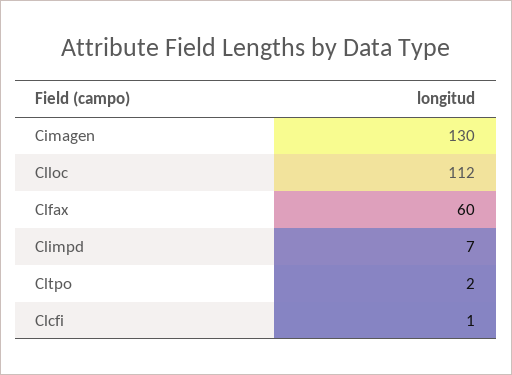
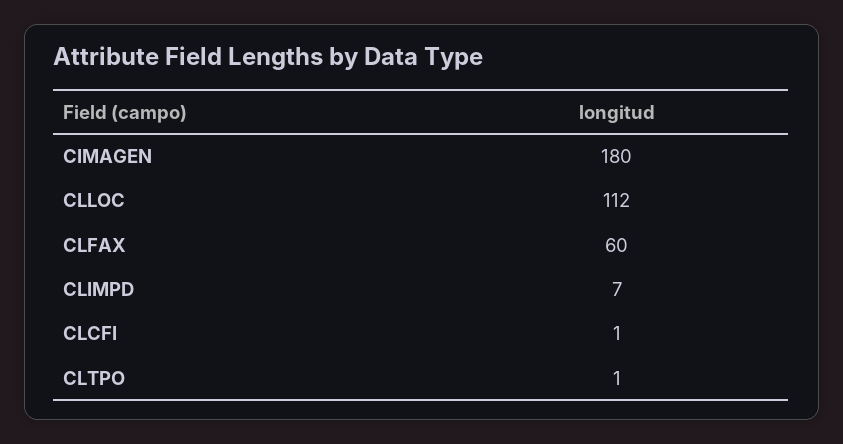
Cimagen: 130 -> 180
Cltpo: 2 -> 1

